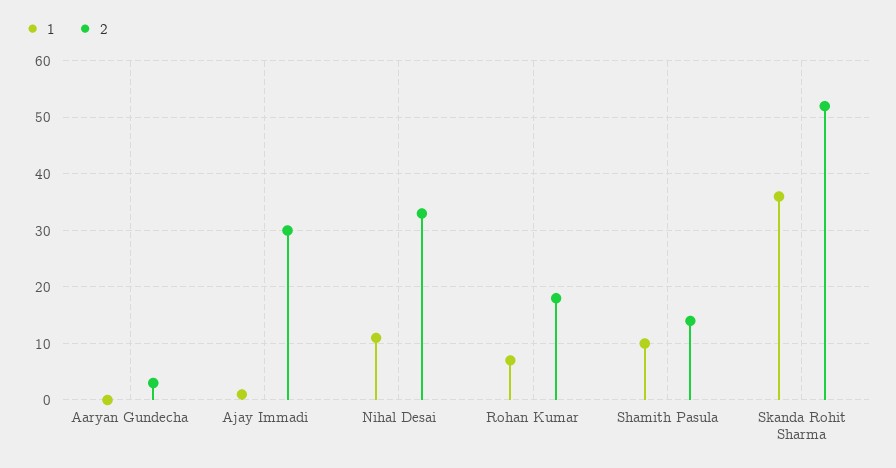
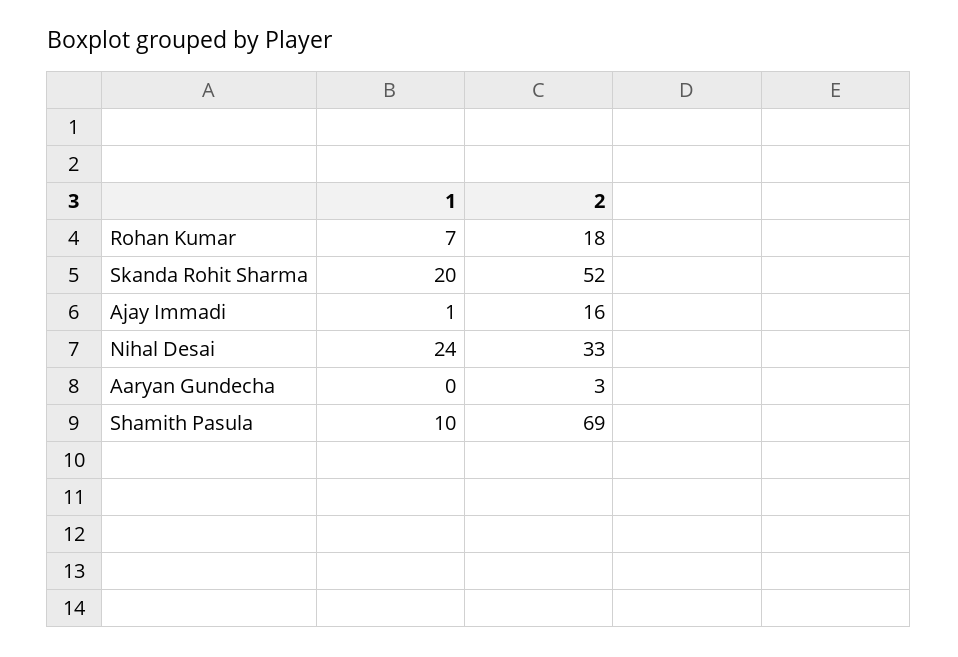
2, Ajay Immadi: 30 -> 16
1, Nihal Desai: 10 -> 24
2, Shamith Pasula: 15 -> 69
1, Skanda Rohit Sharma: 35 -> 20

